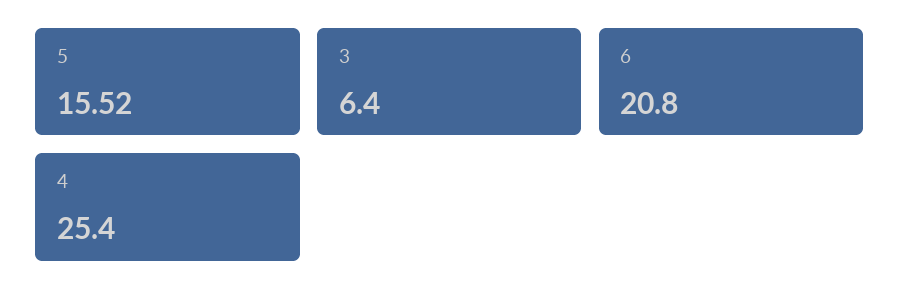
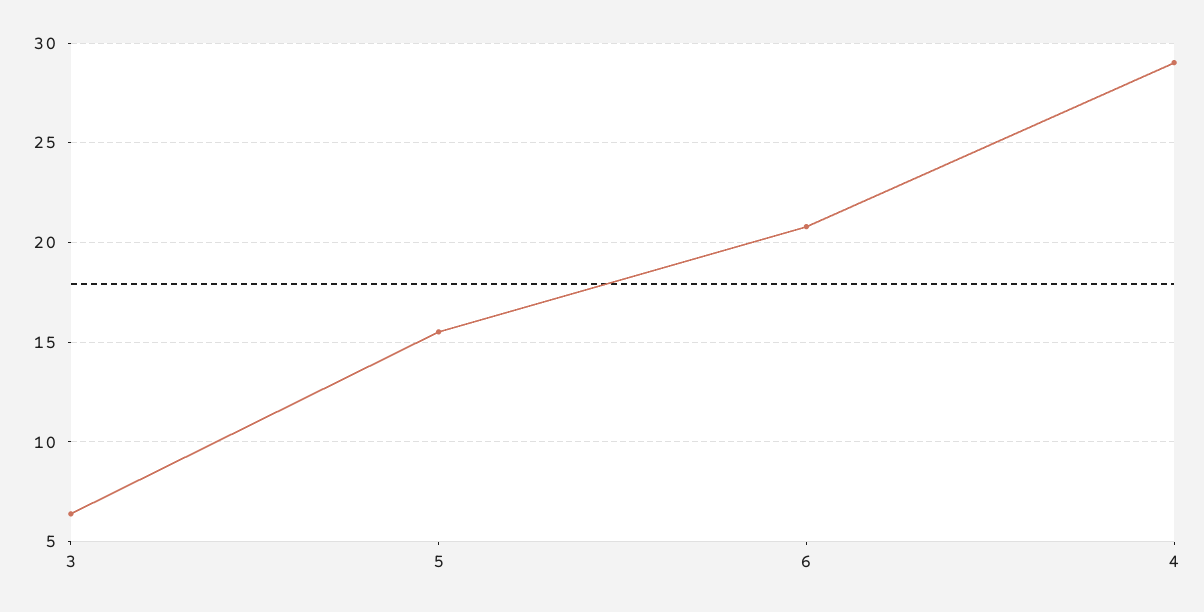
4: 25.4 -> 29

